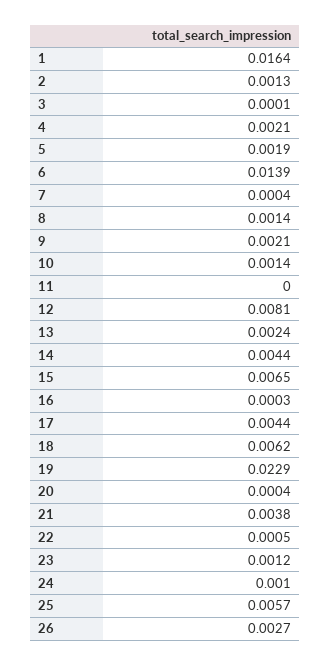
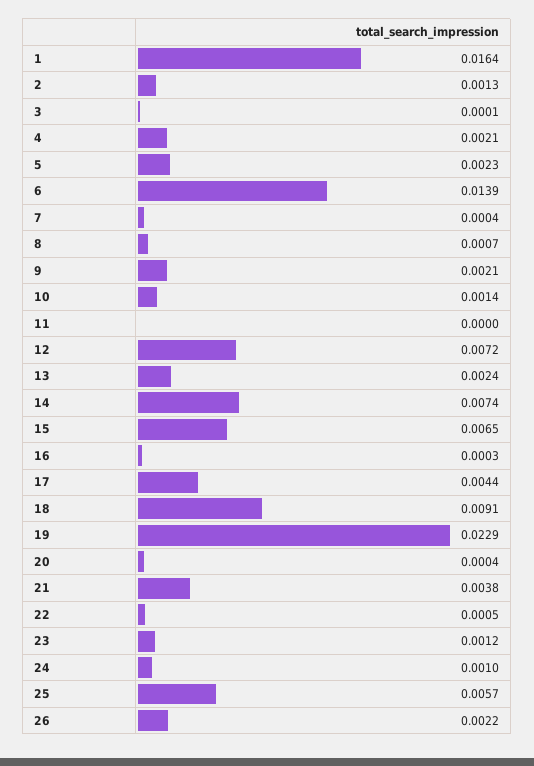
5: 0.0019 -> 0.0023
8: 0.0014 -> 0.0007
12: 0.0081 -> 0.0072
14: 0.0044 -> 0.0074
18: 0.0062 -> 0.0091
26: 0.0027 -> 0.0022

